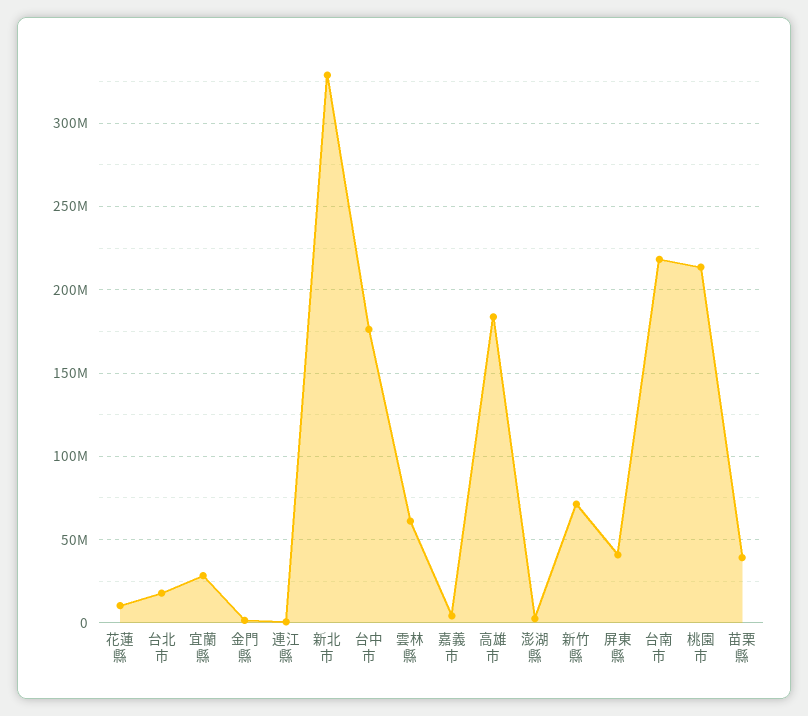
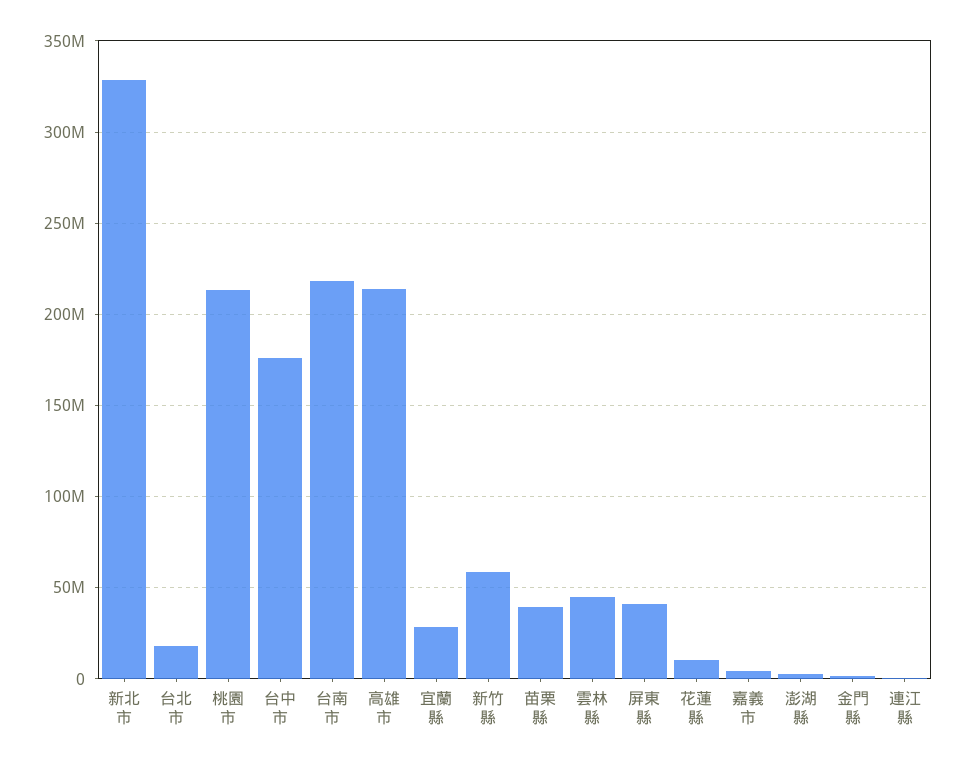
雲林縣: 60000000 -> 45000000
高雄市: 185000000 -> 215000000
新竹縣: 70000000 -> 60000000

